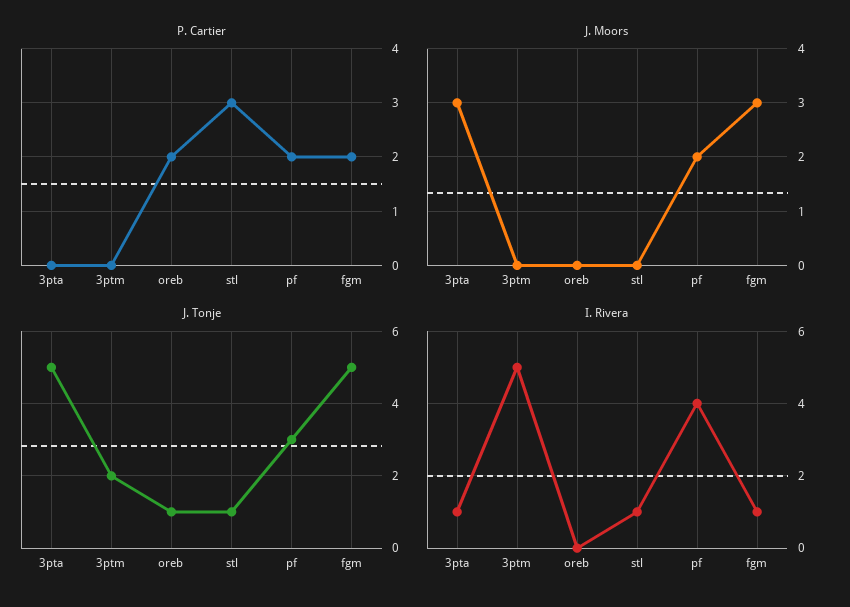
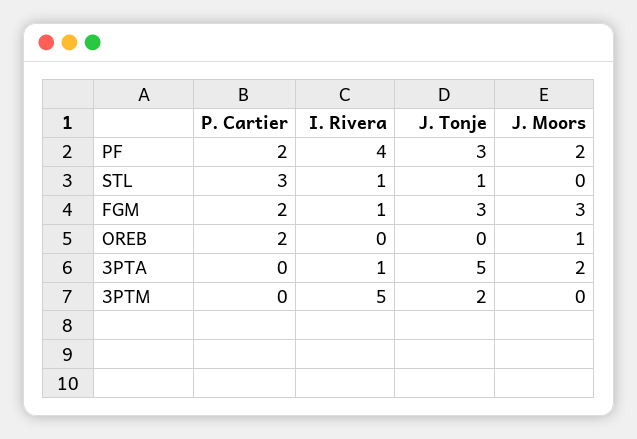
J. Moors, 3pta: 3 -> 2
J. Moors, oreb: 0 -> 1
J. Tonje, oreb: 1 -> 0
J. Tonje, fgm: 5 -> 3

